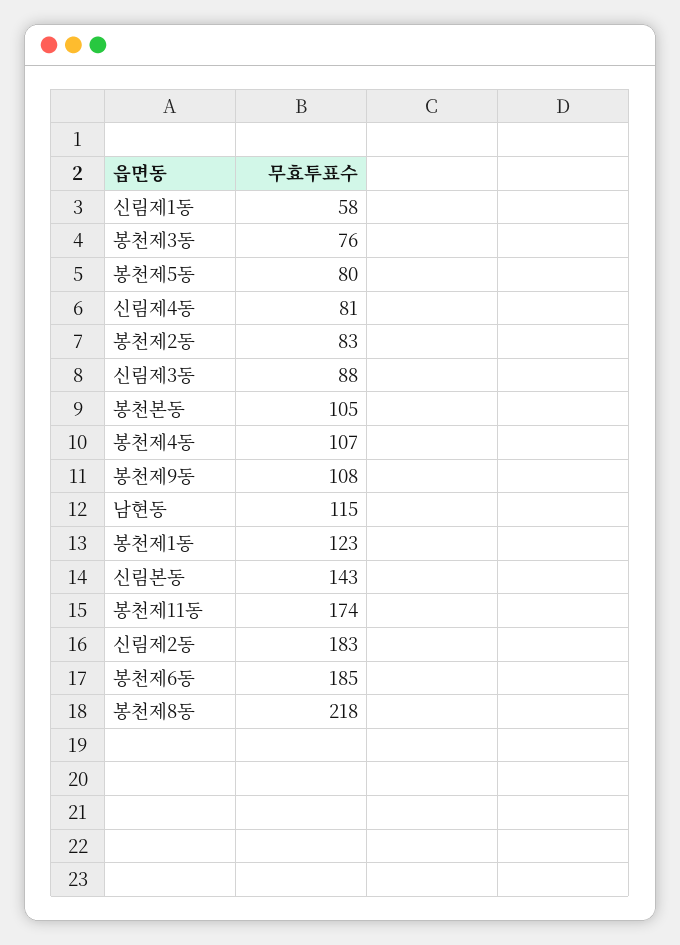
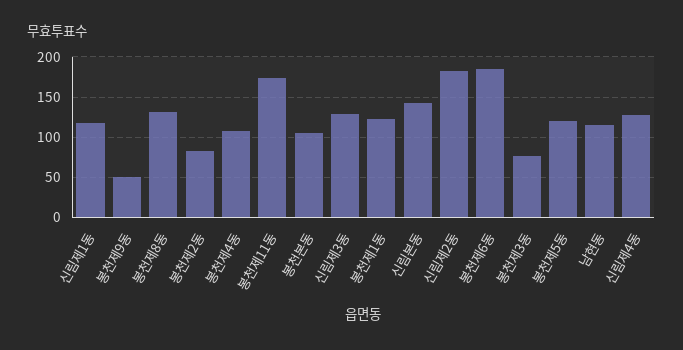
신림제1동: 58 -> 120
봉천제5동: 80 -> 120
신림제4동: 81 -> 130
신림제3동: 88 -> 130
봉천제9동: 108 -> 50
봉천제8동: 218 -> 130

